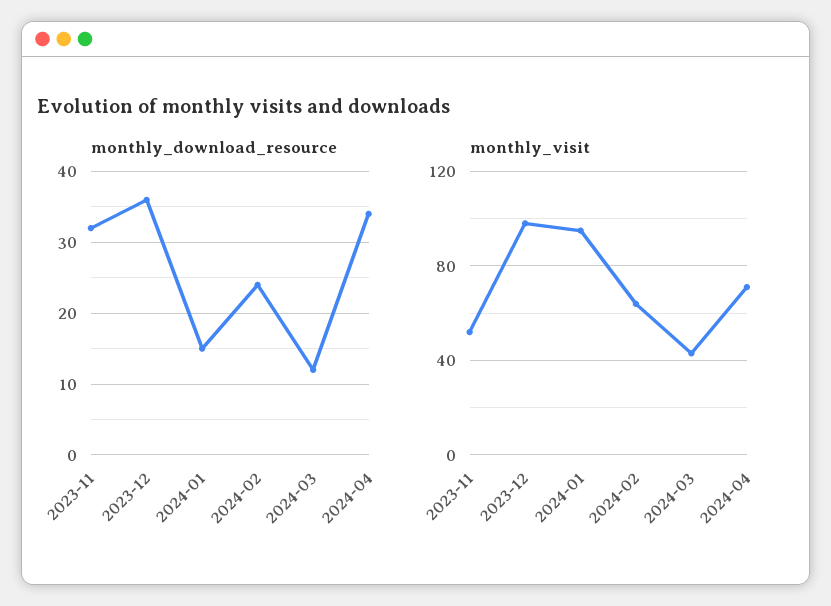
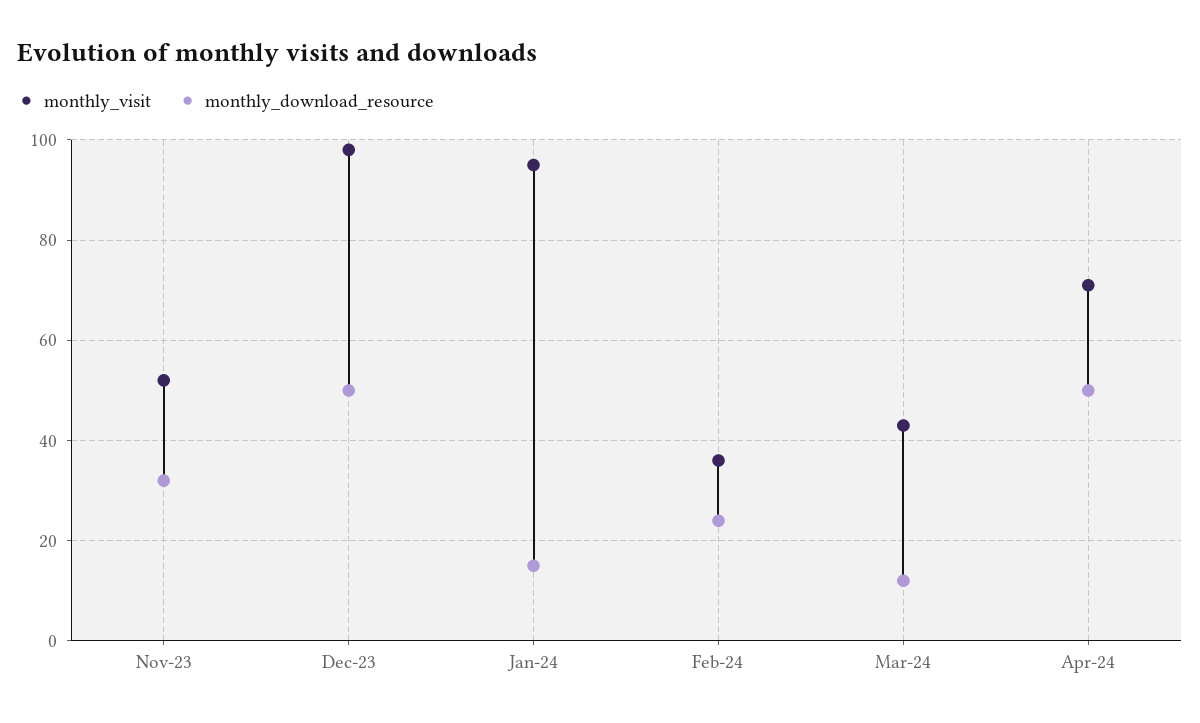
monthly_download_resource, 2023-12: 36 -> 50
monthly_download_resource, 2024-04: 34 -> 50
monthly_visit, 2024-02: 65 -> 35

